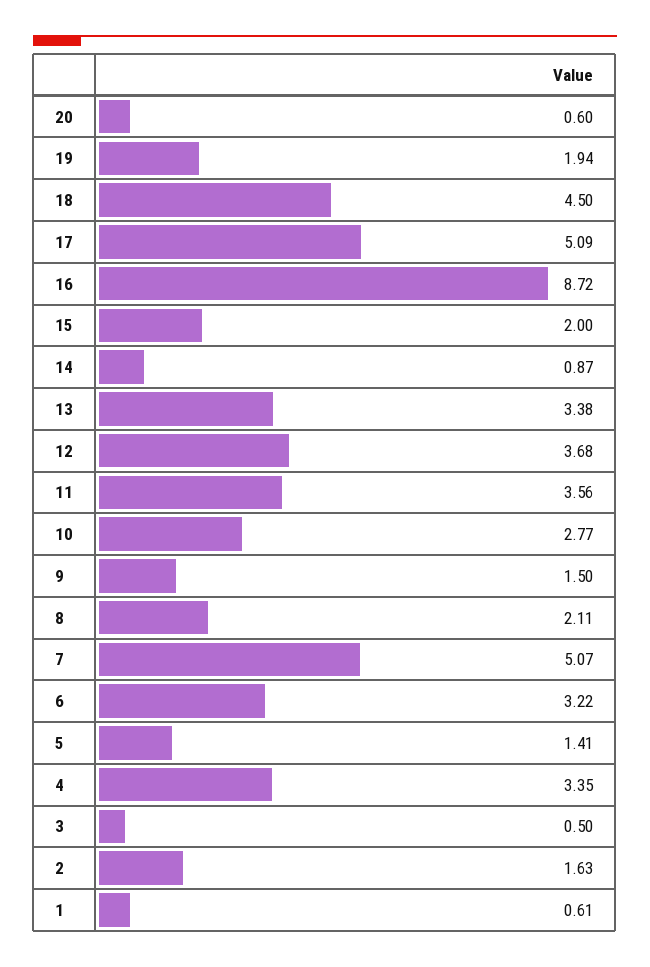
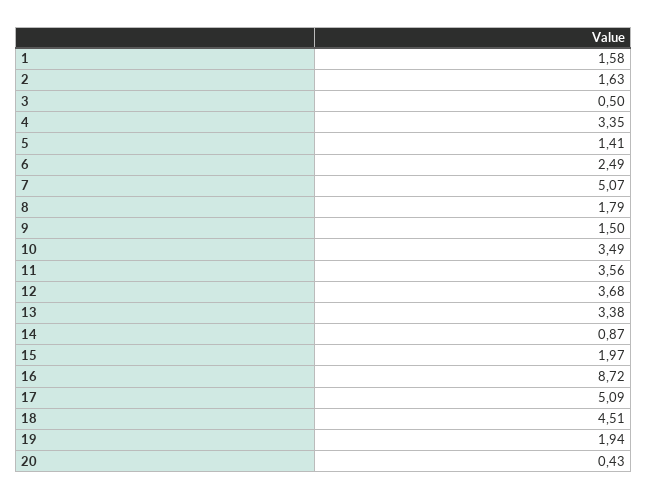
20: 0.6 -> 0.43
18: 4.5 -> 4.51
15: 2 -> 1.97
10: 2.77 -> 3.49
8: 2.11 -> 1.79
6: 3.22 -> 2.49
1: 0.61 -> 1.58

